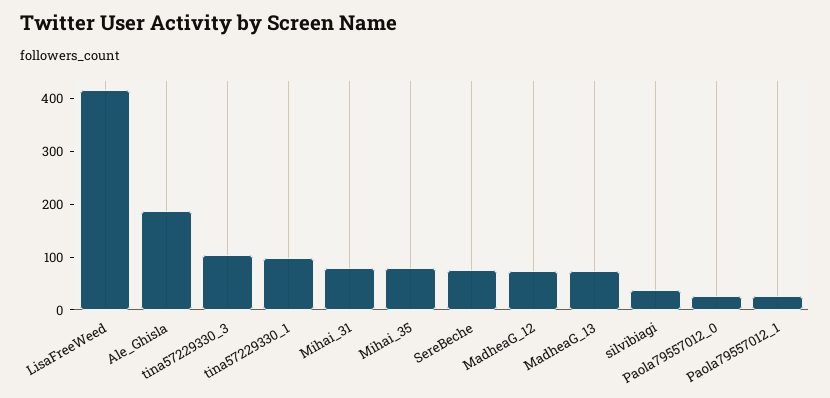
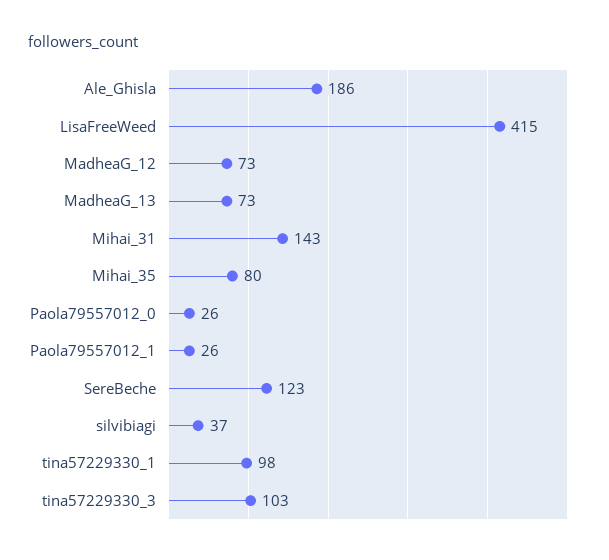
Mihai_31: 80 -> 143
SereBeche: 80 -> 123

